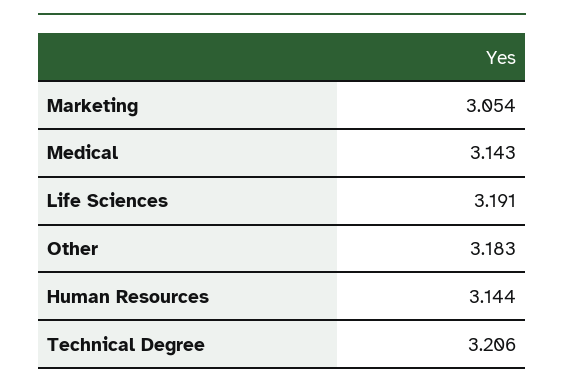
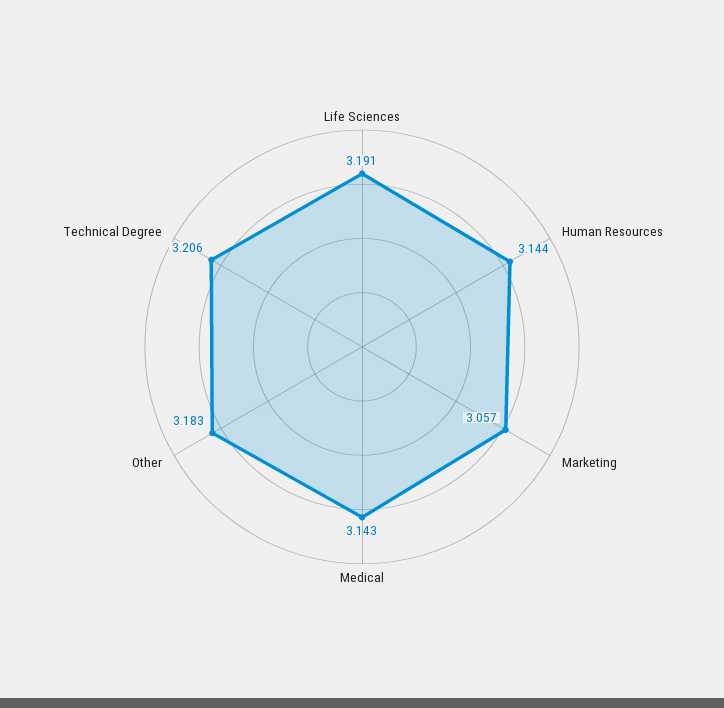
Marketing: 3.054 -> 3.057

